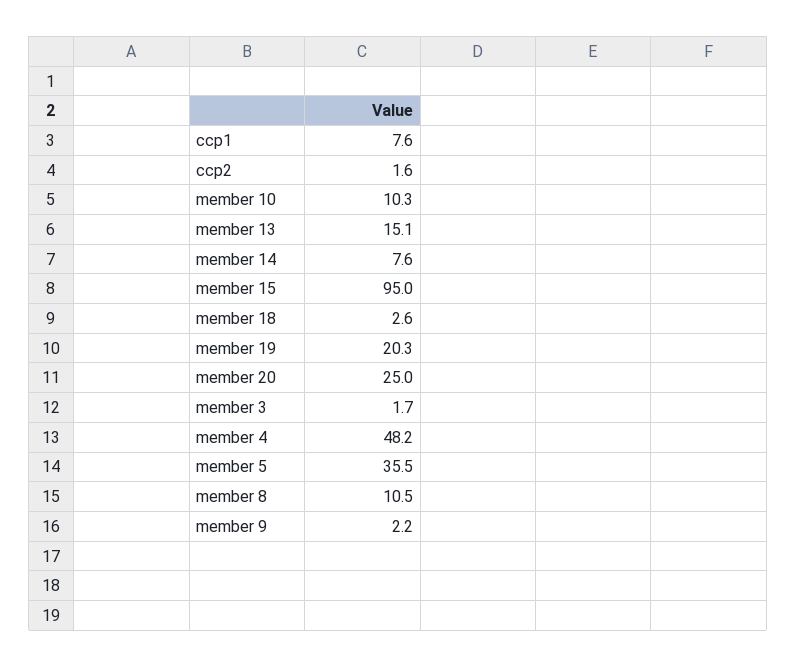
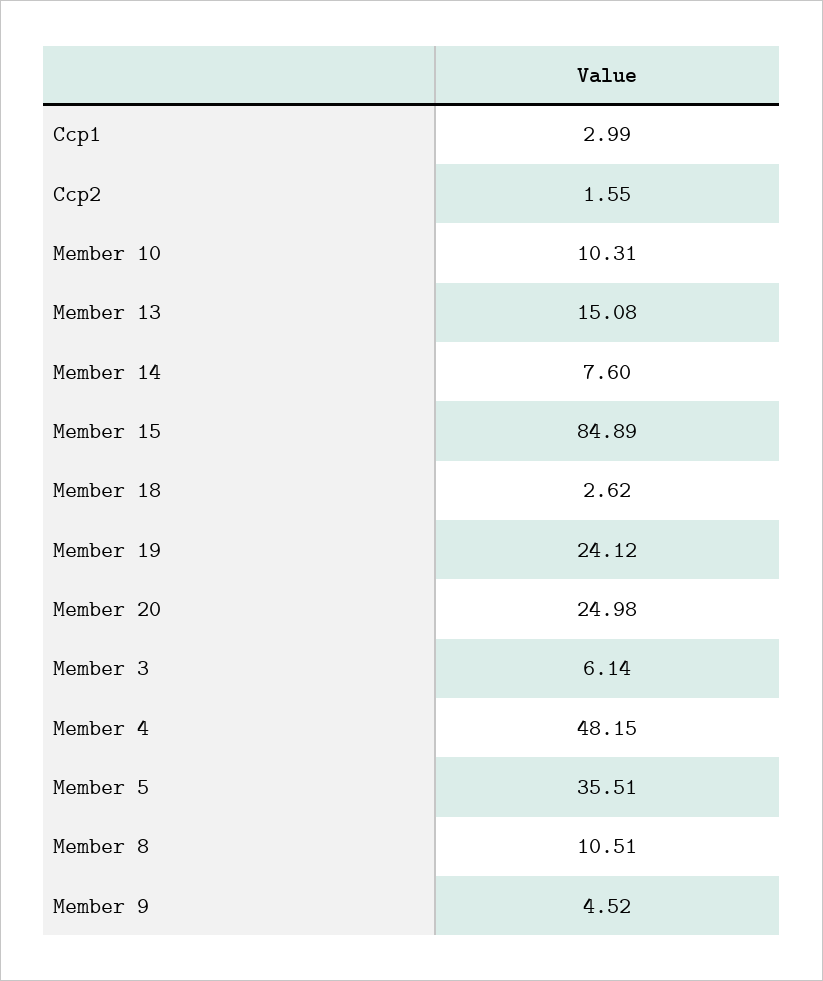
ccp1: 7.6 -> 2.99
member 15: 95 -> 84.89
member 19: 20.3 -> 24.12
member 3: 1.7 -> 6.14
member 9: 2.2 -> 4.52

